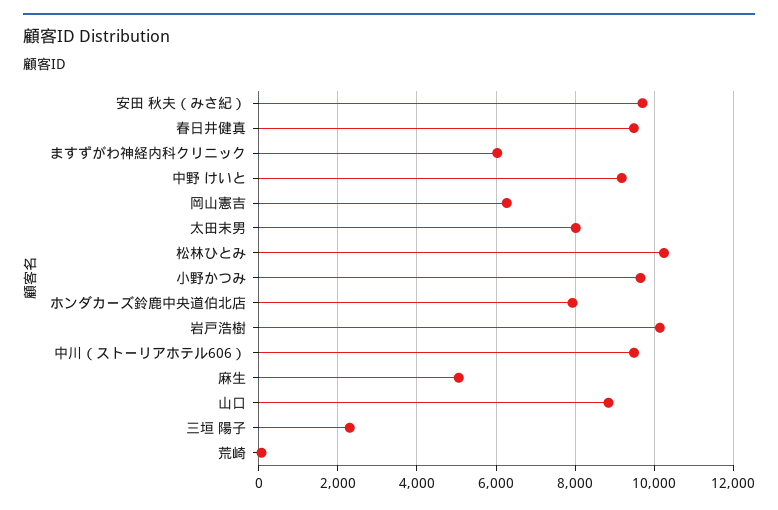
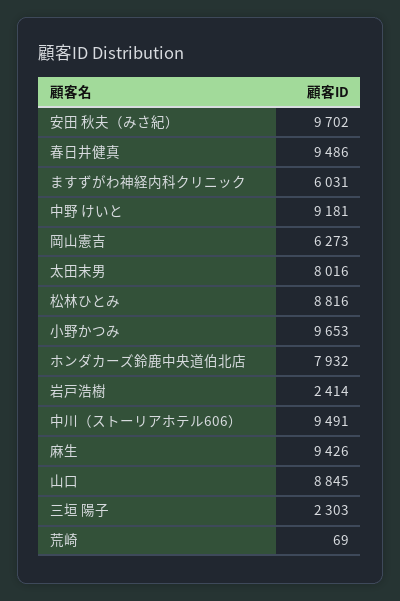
松林ひとみ: 10200 -> 8816
岩戸浩樹: 10200 -> 2414
麻生: 5000 -> 9426

